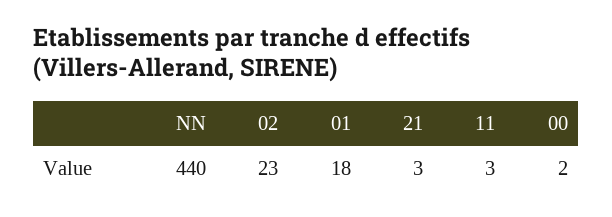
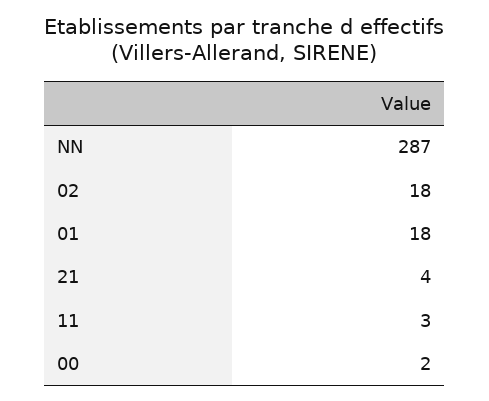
NN: 440 -> 287
02: 23 -> 18
21: 3 -> 4

